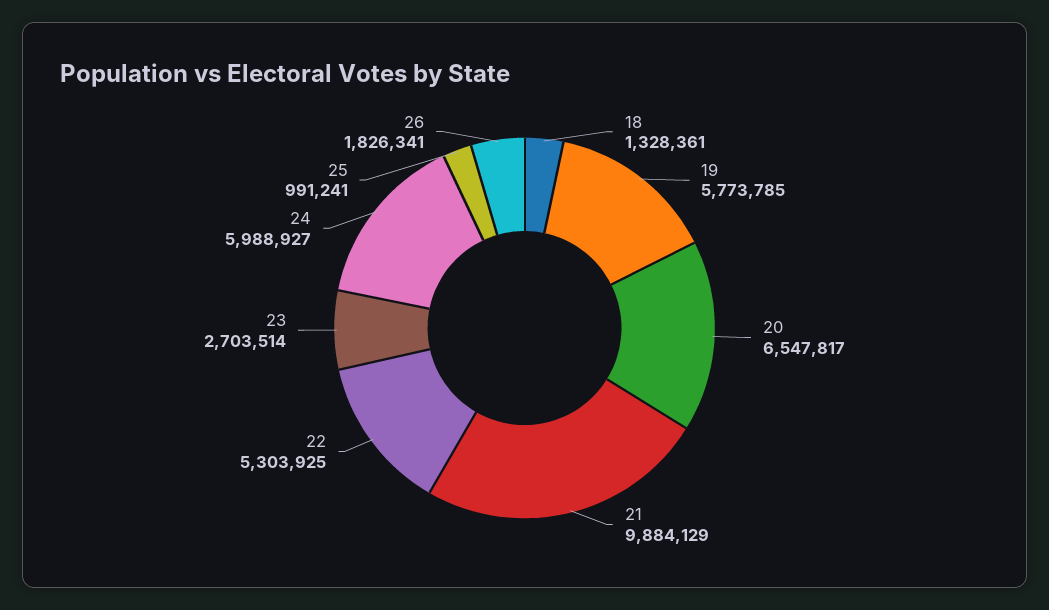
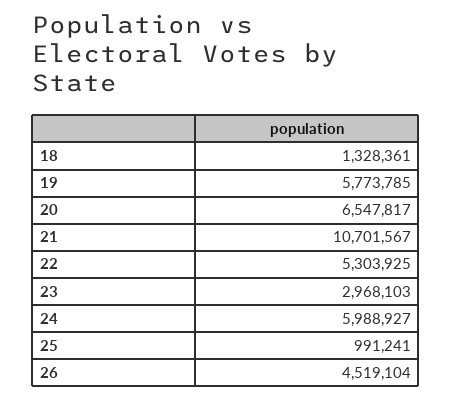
21: 9884129 -> 10701567
23: 2703514 -> 2968103
26: 1826341 -> 4519104

